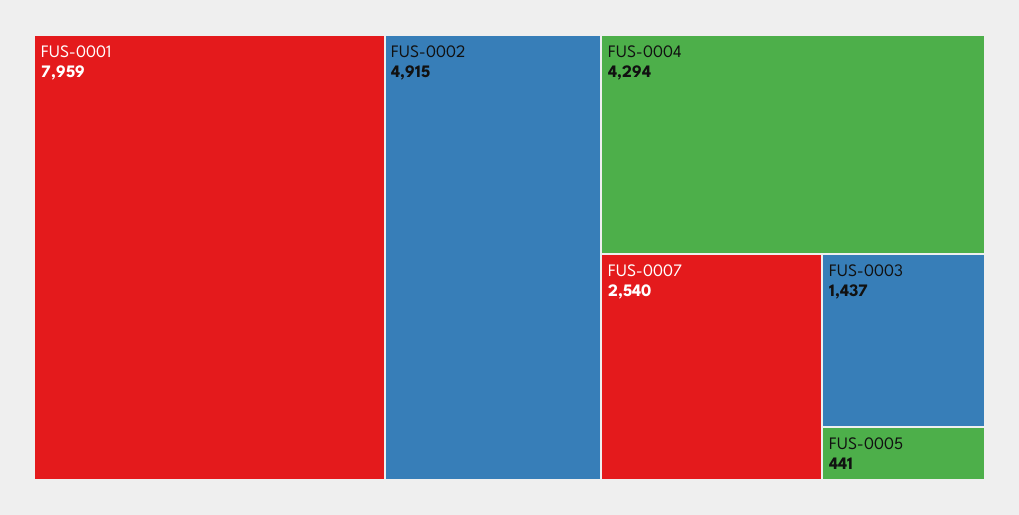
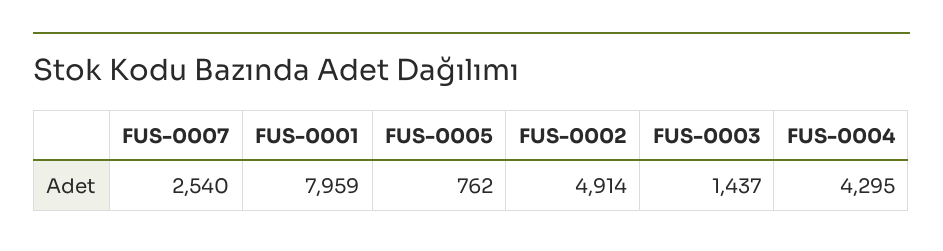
FUS-0002: 4915 -> 4914
FUS-0004: 4294 -> 4295
FUS-0005: 441 -> 762

